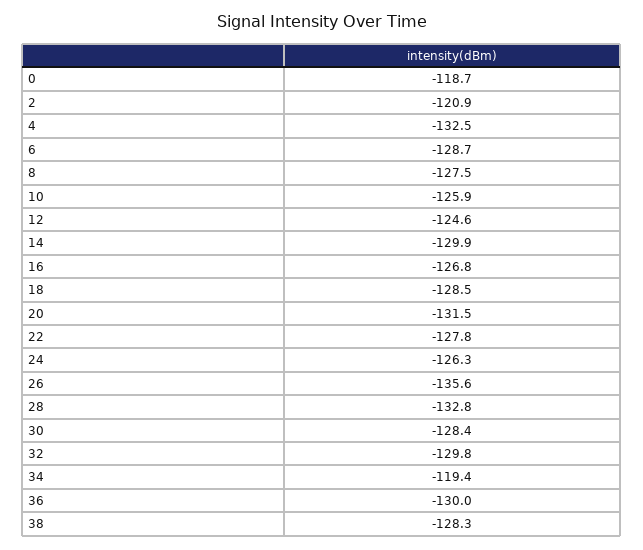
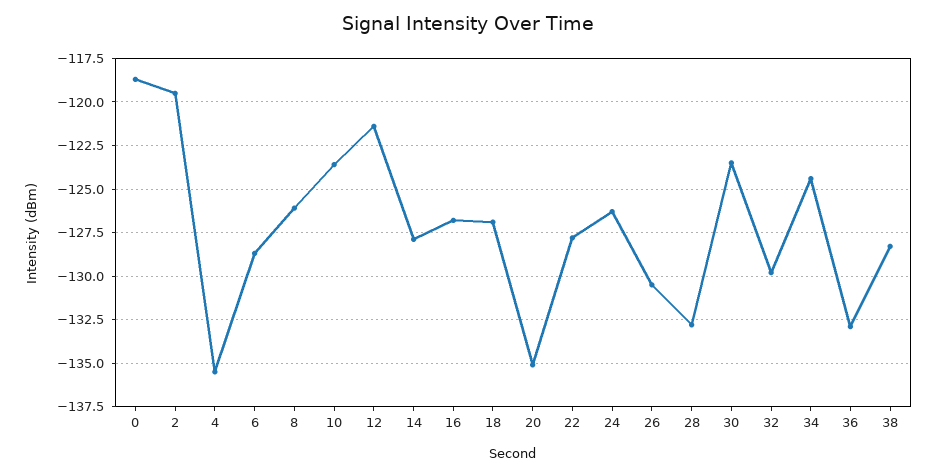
2: -120.9 -> -119.5
4: -132.5 -> -135.5
8: -127.5 -> -126
10: -125.9 -> -123.5
12: -124.6 -> -121.5
14: -129.9 -> -128
18: -128.5 -> -127
20: -131.5 -> -135
26: -135.6 -> -130.5
30: -128.4 -> -123.5
34: -119.4 -> -124.5
36: -130 -> -133

